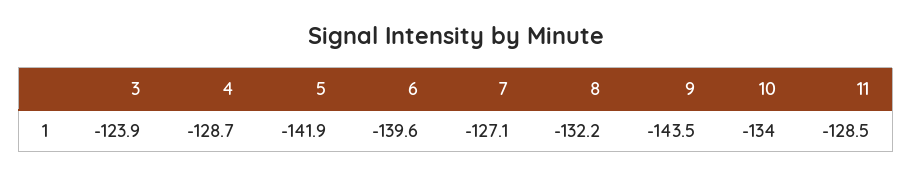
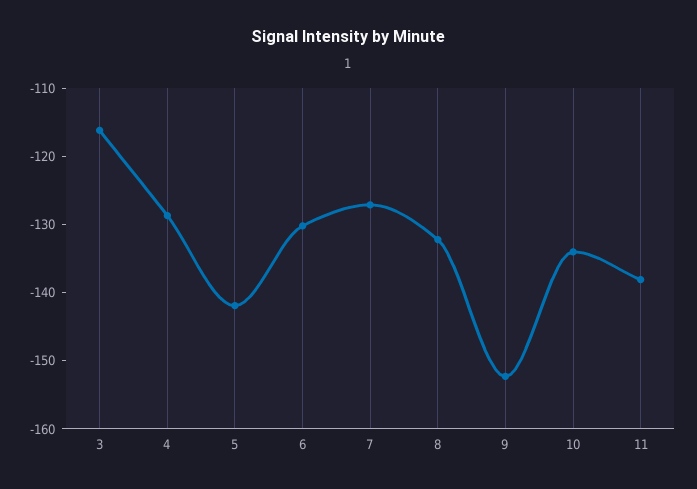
3: -123.9 -> -116
6: -139.6 -> -130
9: -143.5 -> -152
11: -128.5 -> -138

